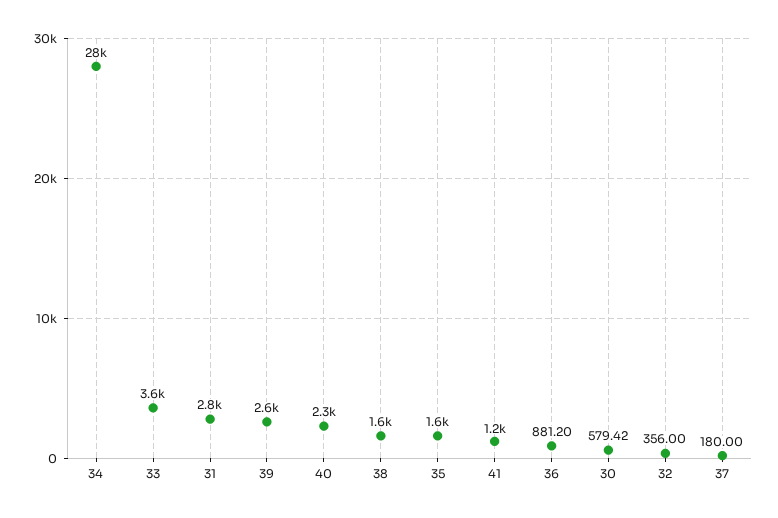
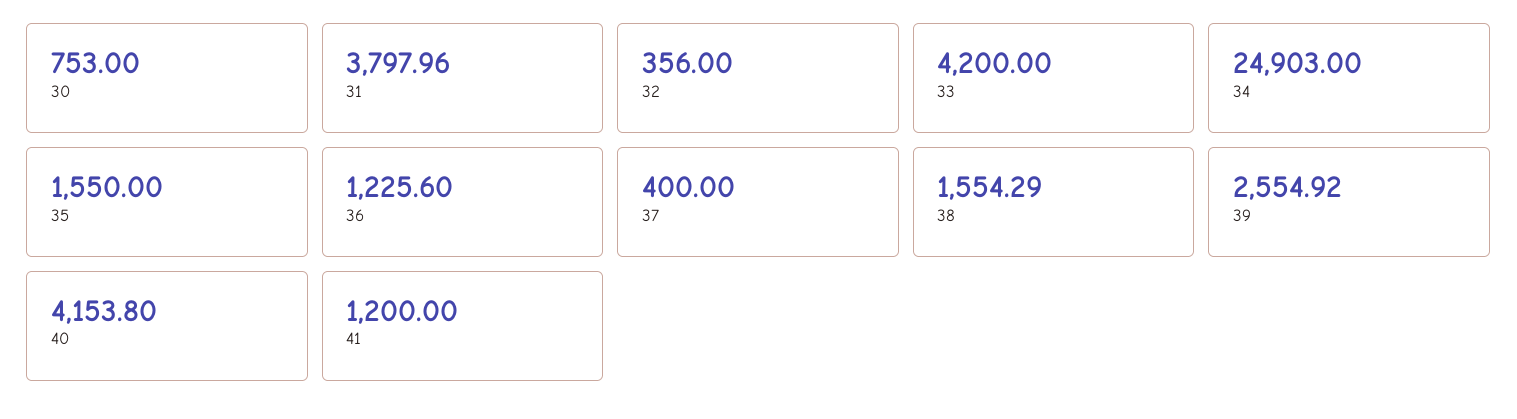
34: 28000 -> 24903
33: 3600 -> 4200
31: 2800 -> 3797.96
40: 2300 -> 4153.8
36: 881.2 -> 1225.6
30: 579.42 -> 753
37: 180 -> 400

